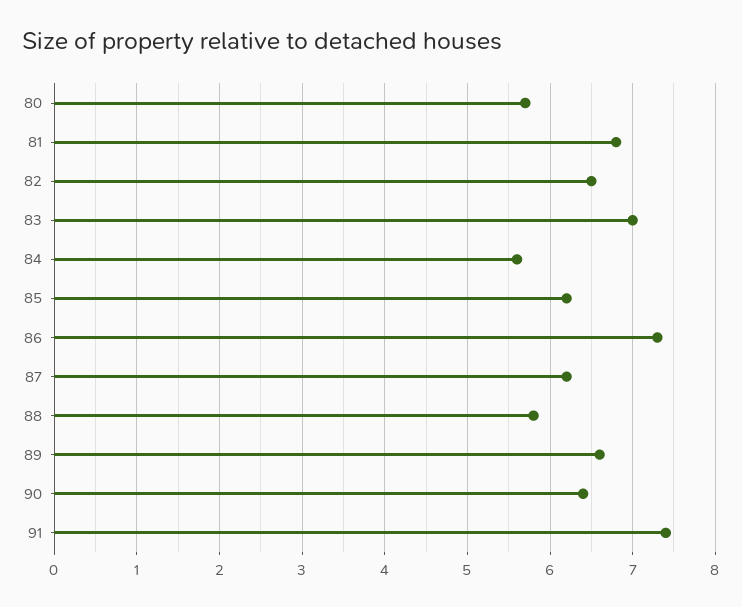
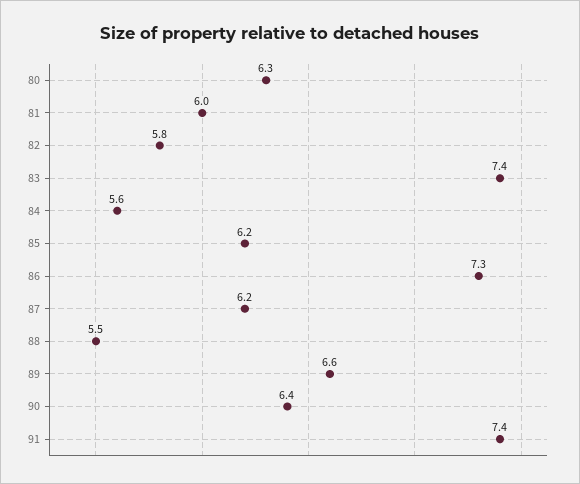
80: 5.7 -> 6.3
81: 6.8 -> 6
82: 6.5 -> 5.8
83: 7 -> 7.4
88: 5.8 -> 5.5

